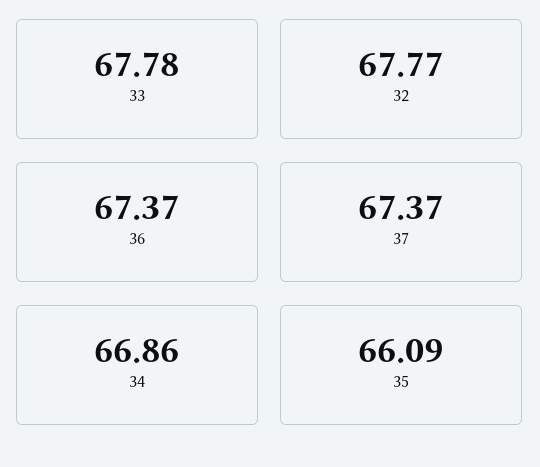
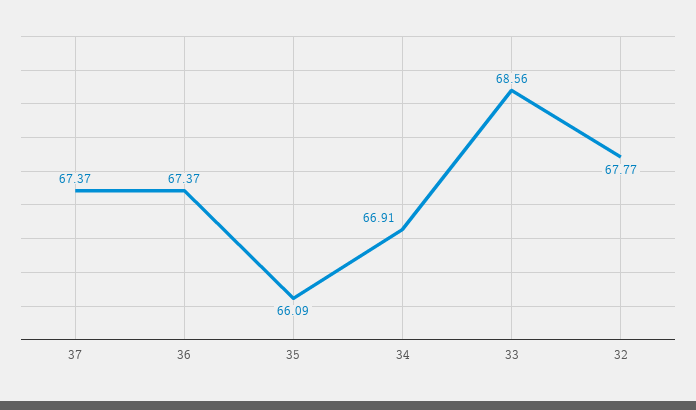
33: 67.78 -> 68.56
34: 66.86 -> 66.91

